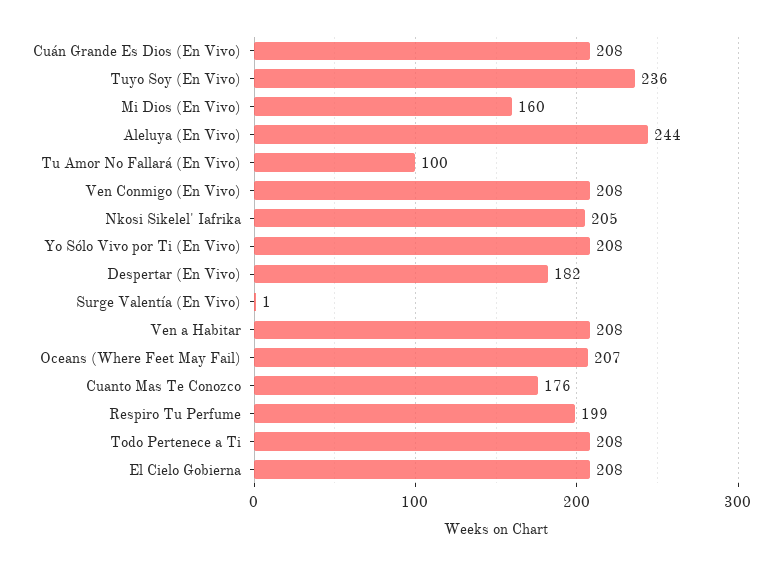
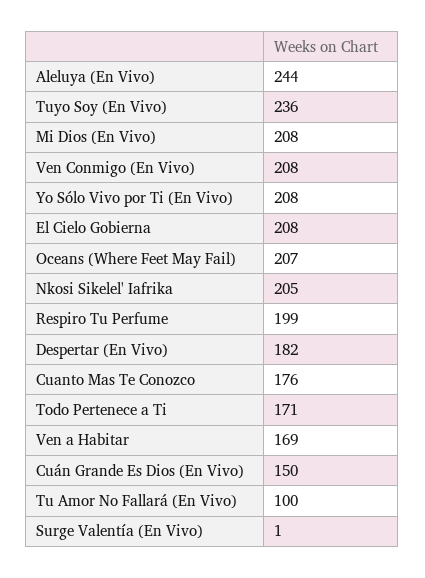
Cuán Grande Es Dios (En Vivo): 208 -> 150
Mi Dios (En Vivo): 160 -> 208
Ven a Habitar: 208 -> 169
Todo Pertenece a Ti: 208 -> 171

